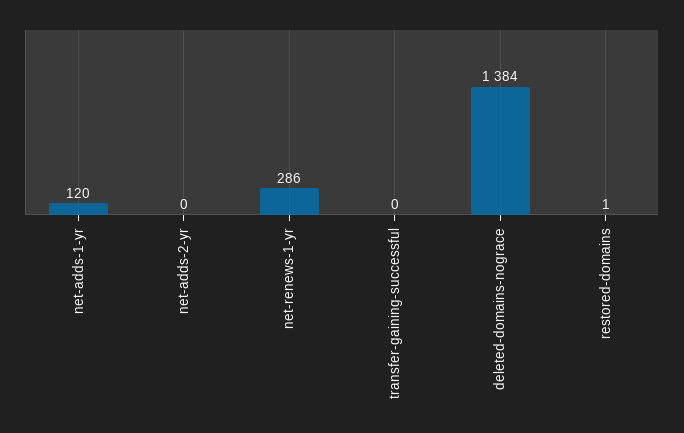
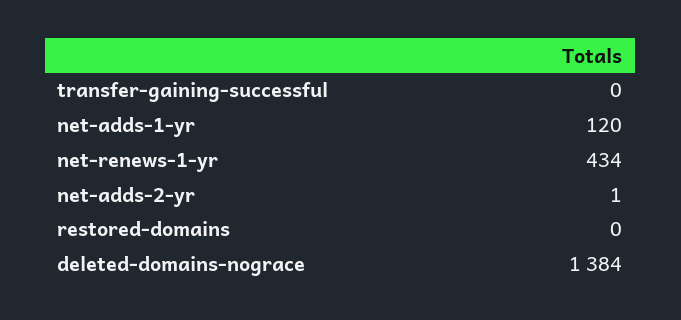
net-adds-2-yr: 0 -> 1
net-renews-1-yr: 286 -> 434
restored-domains: 1 -> 0

